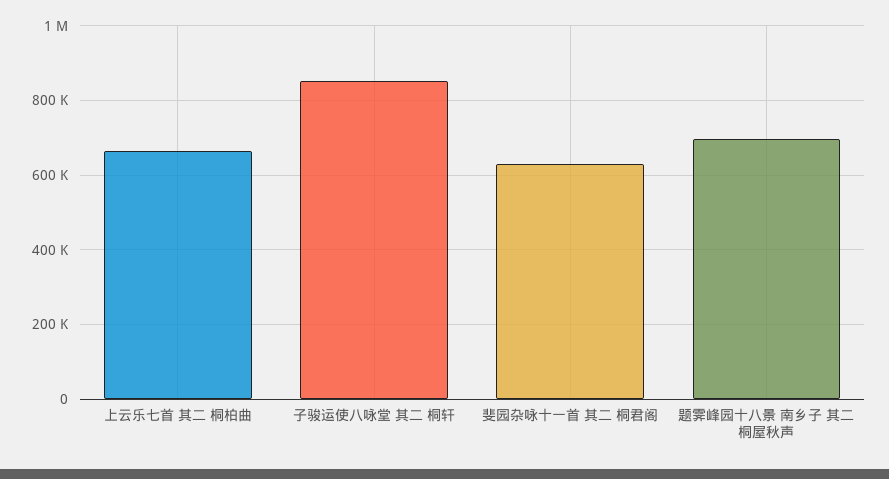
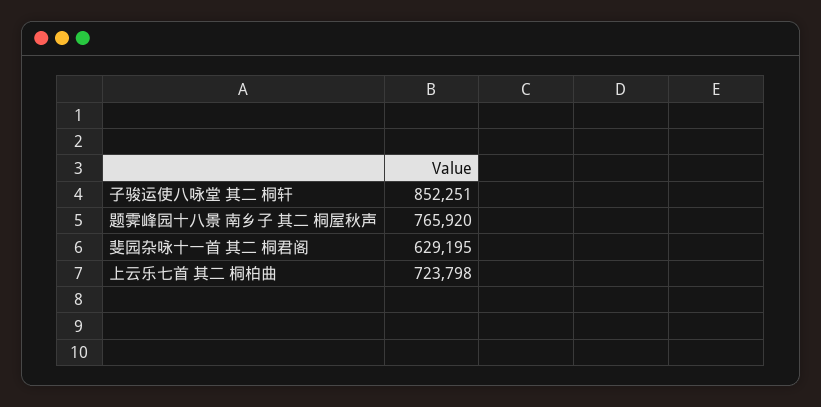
上云乐七首 其二 桐柏曲: 660000 -> 723798
题霁峰园十八景 南乡子 其二 桐屋秋声: 700000 -> 765920

